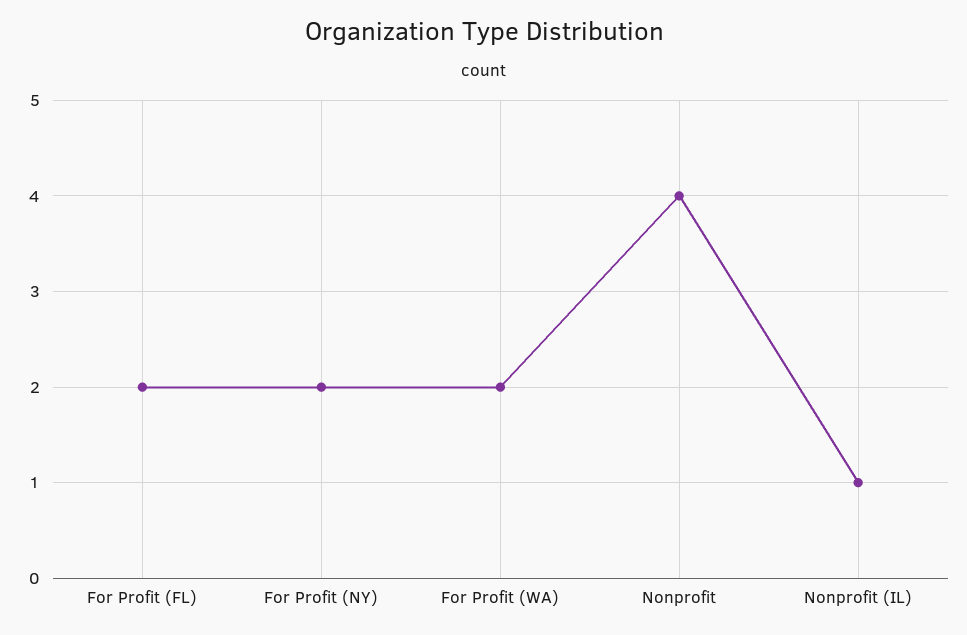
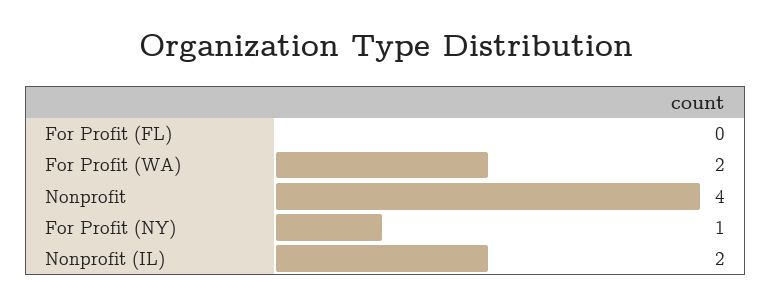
For Profit (FL): 2 -> 0
For Profit (NY): 2 -> 1
Nonprofit (IL): 1 -> 2

